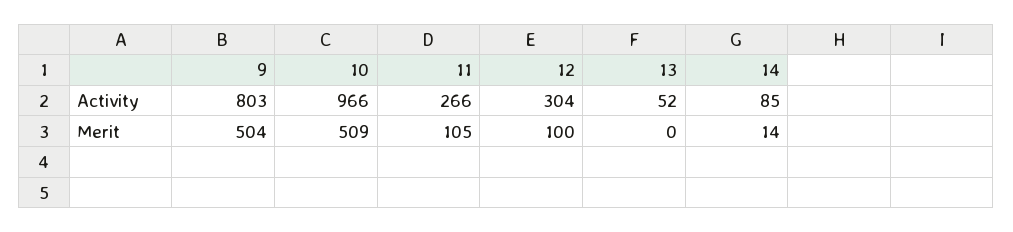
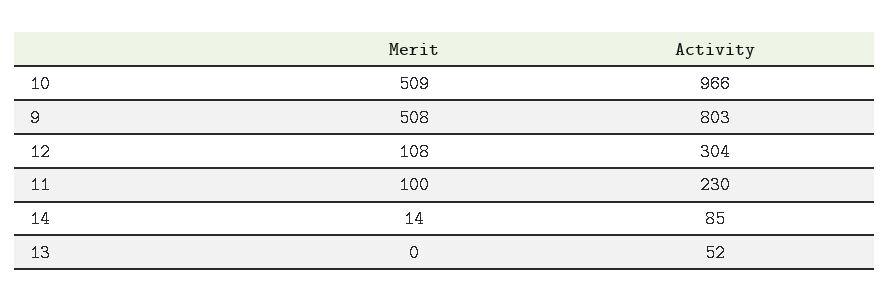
11, Activity: 266 -> 230
9, Merit: 504 -> 508
11, Merit: 105 -> 100
12, Merit: 100 -> 108

